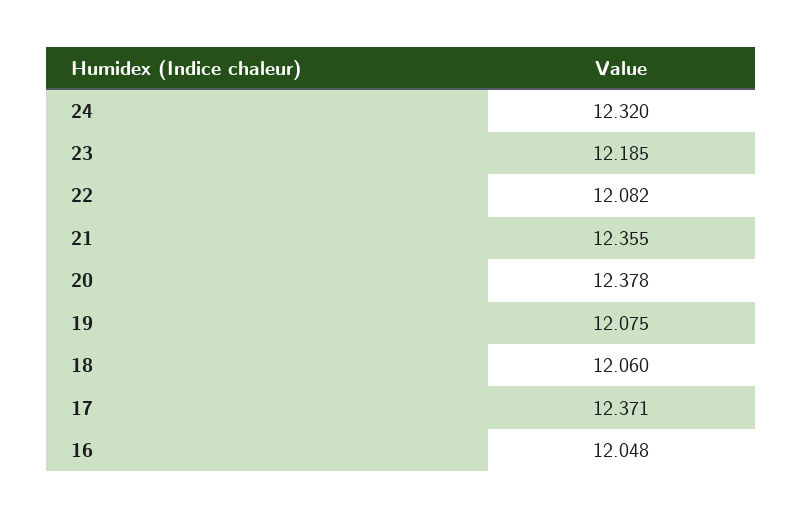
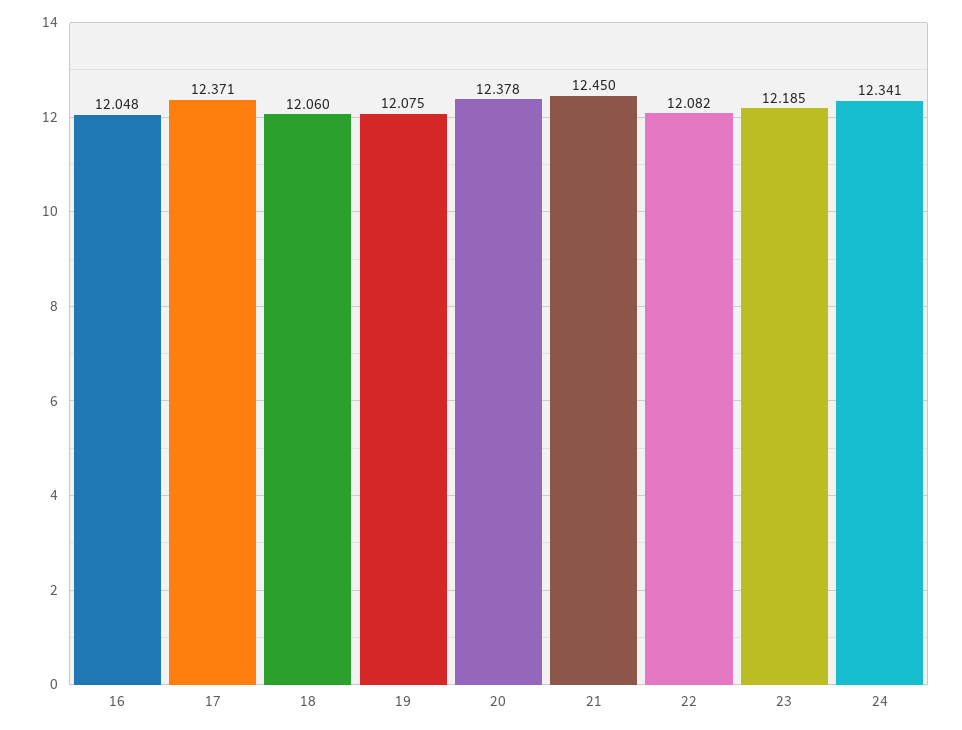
24: 12.32 -> 12.341
21: 12.355 -> 12.45

